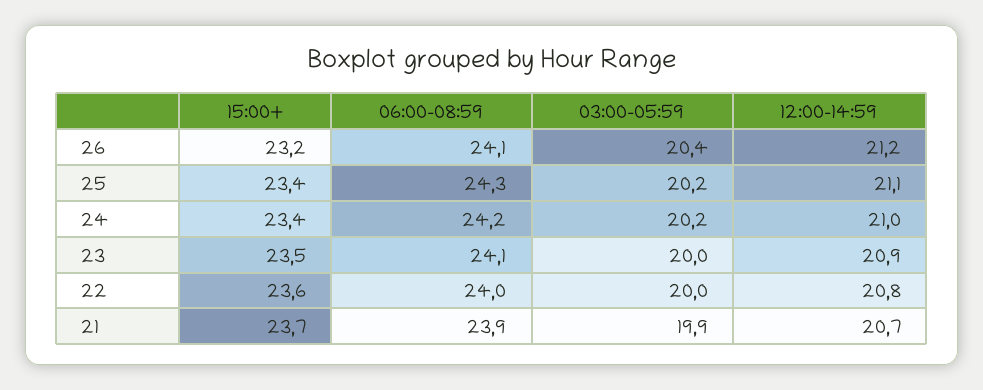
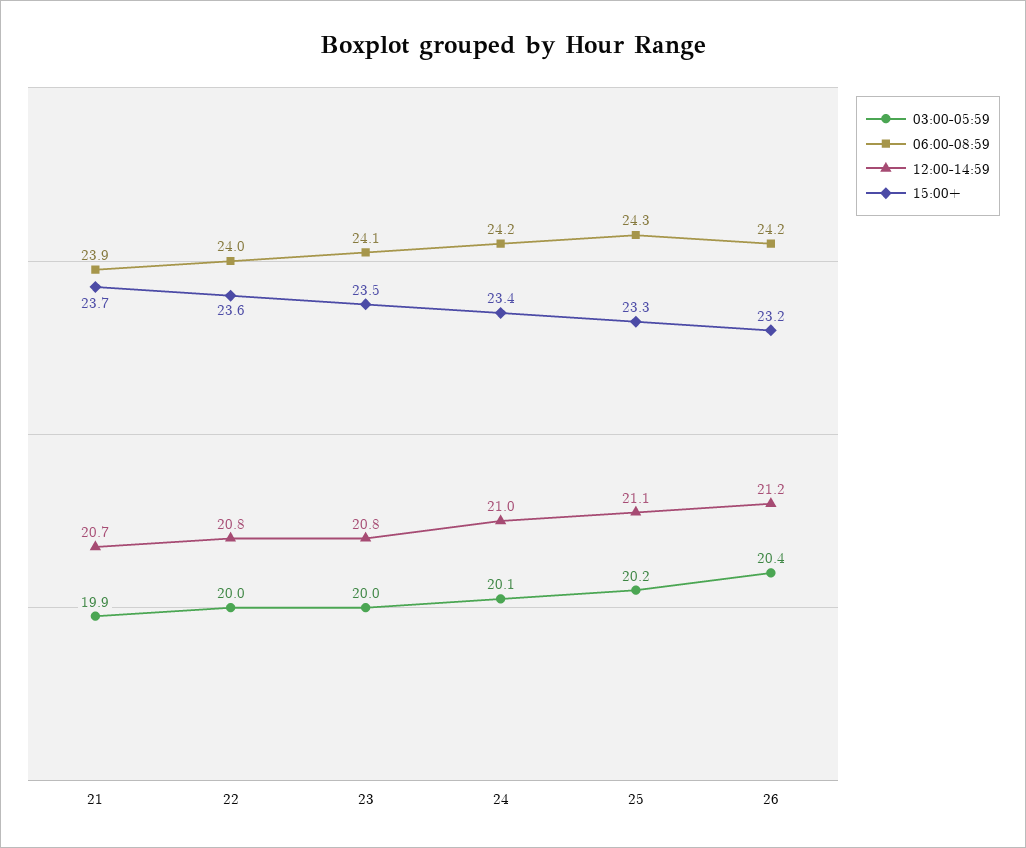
06:00-08:59, 26: 24.1 -> 24.2
15:00+, 25: 23.4 -> 23.3
03:00-05:59, 24: 20.2 -> 20.1
12:00-14:59, 23: 20.9 -> 20.8

